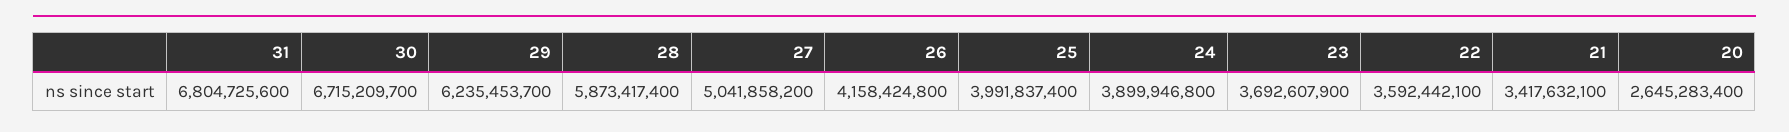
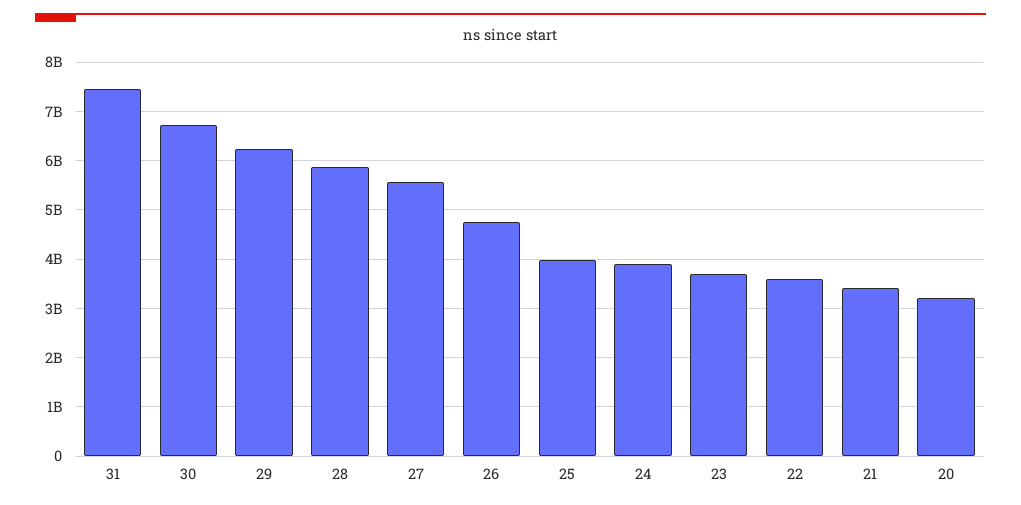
31: 6804725600 -> 7400000000
27: 5041858200 -> 5600000000
26: 4158424800 -> 4800000000
20: 2645283400 -> 3200000000

